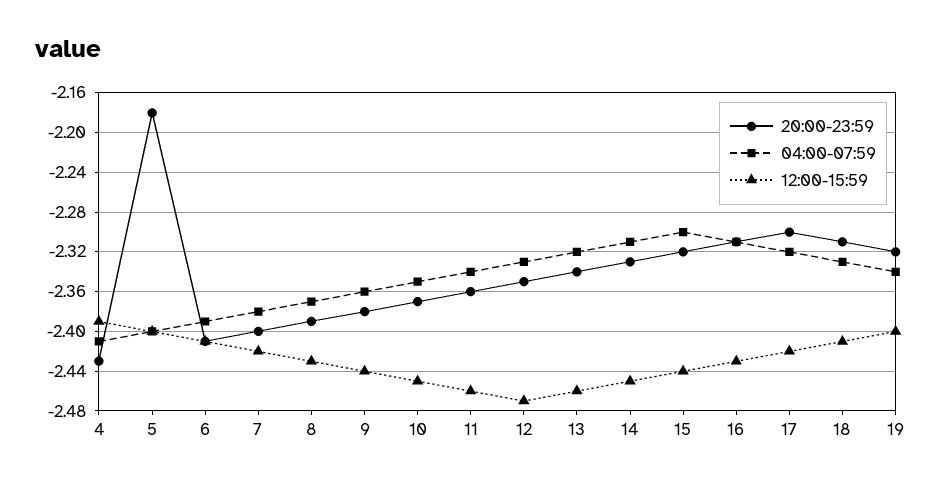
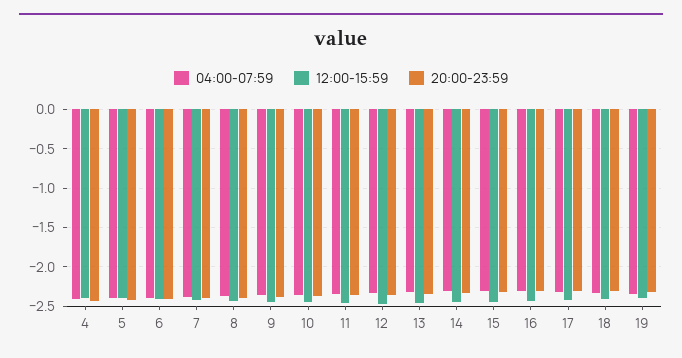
20:00-23:59, 5: -2.18 -> -2.4

